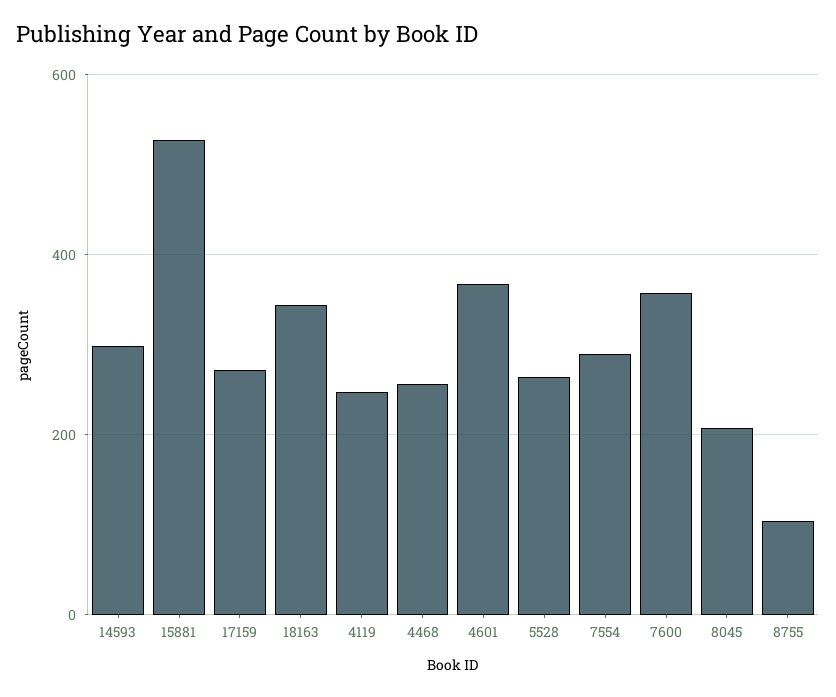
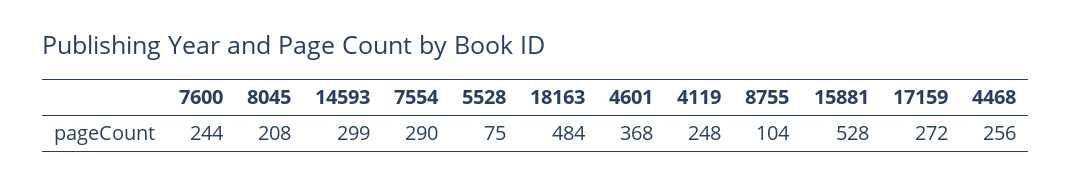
18163: 340 -> 484
5528: 260 -> 75
7600: 360 -> 244

